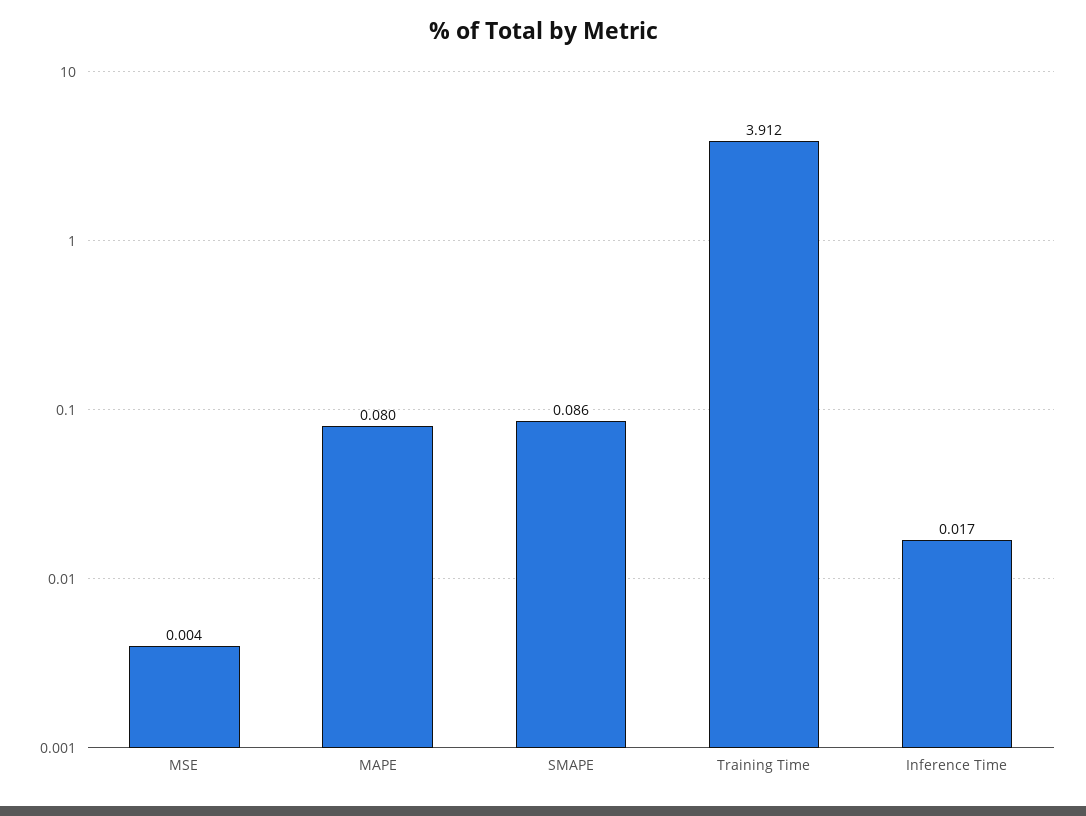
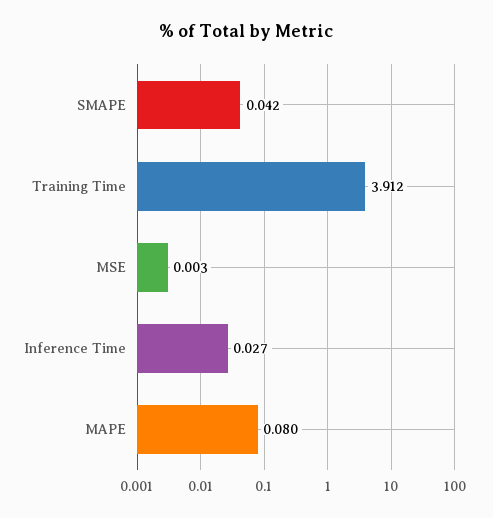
MSE: 0.004 -> 0.003
SMAPE: 0.086 -> 0.042
Inference Time: 0.017 -> 0.027

